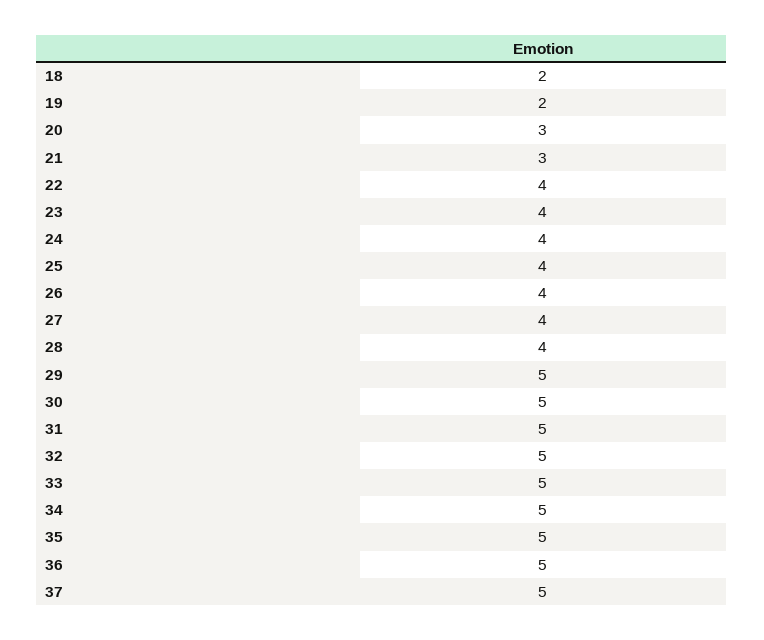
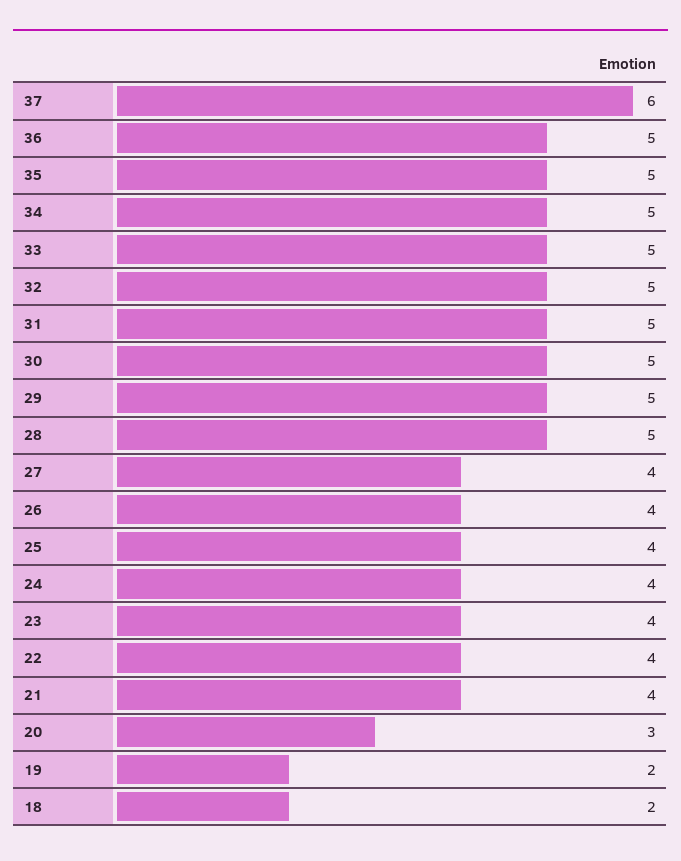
21: 3 -> 4
28: 4 -> 5
37: 5 -> 6

